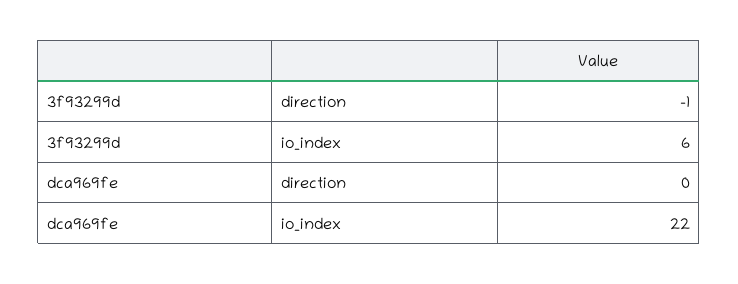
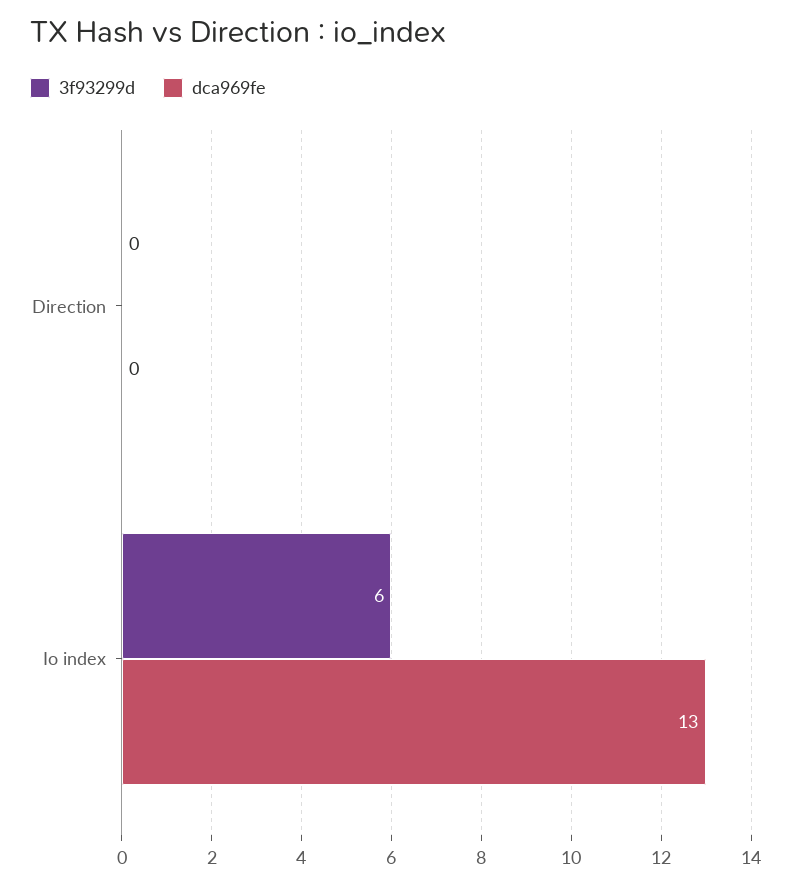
3f93299d, direction: -1 -> 0
dca969fe, io_index: 22 -> 13

